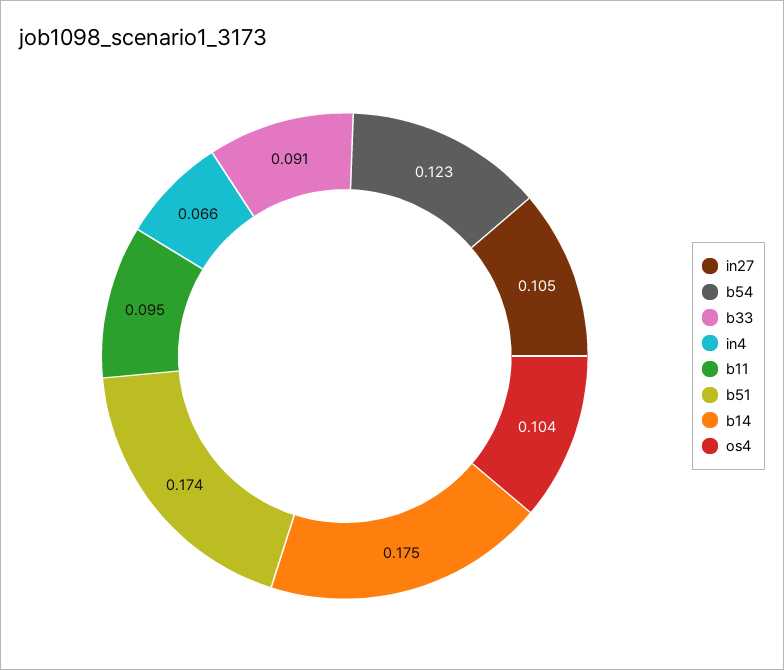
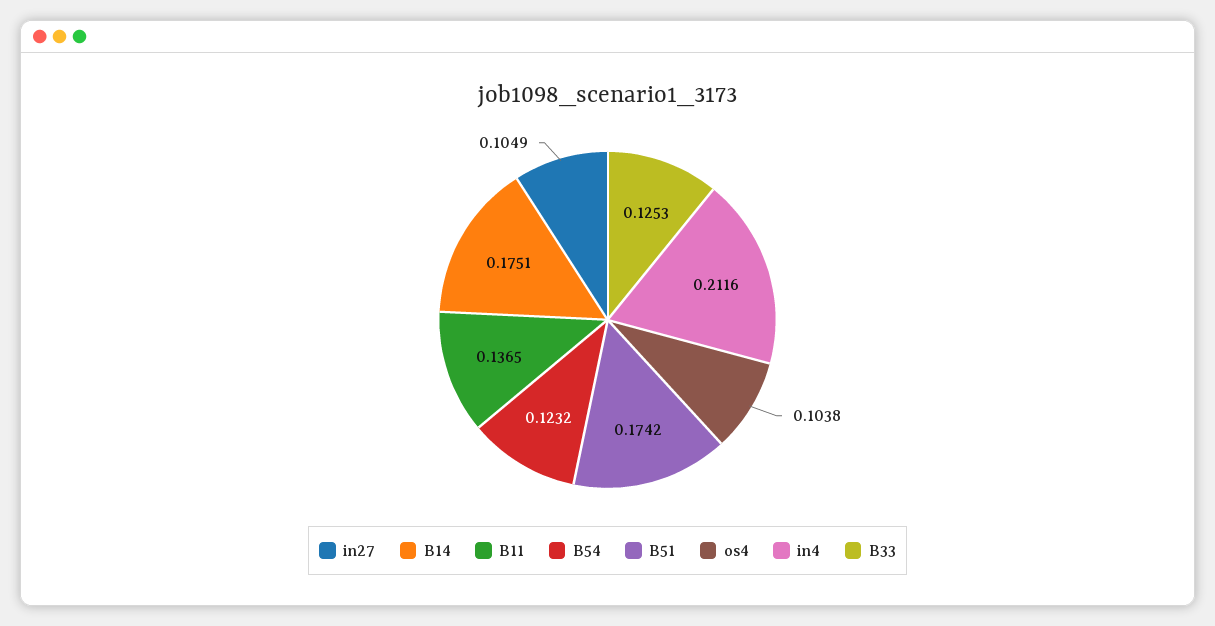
b33: 0.091 -> 0.1253
in4: 0.066 -> 0.2116
b11: 0.095 -> 0.1365

